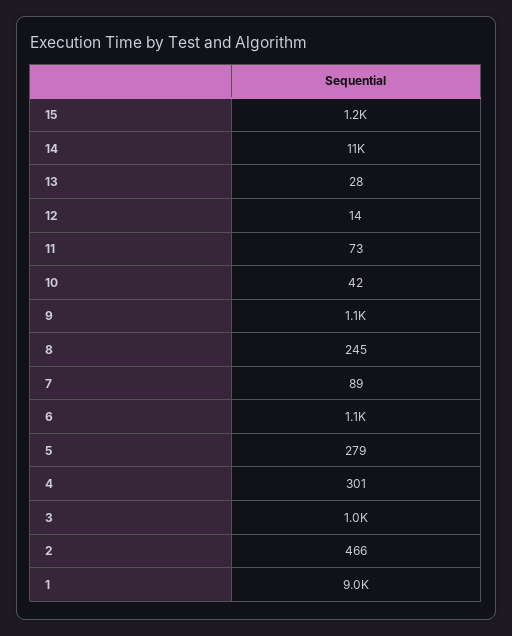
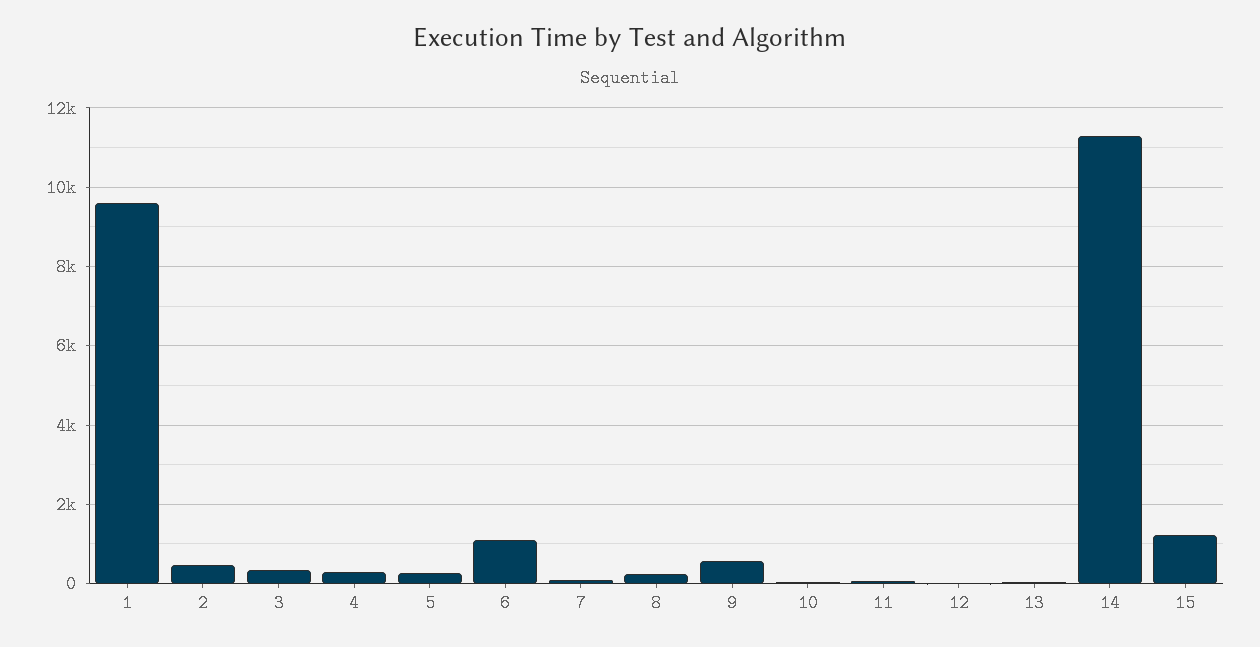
9: 1100 -> 600
3: 1000 -> 400
1: 9000 -> 9600

